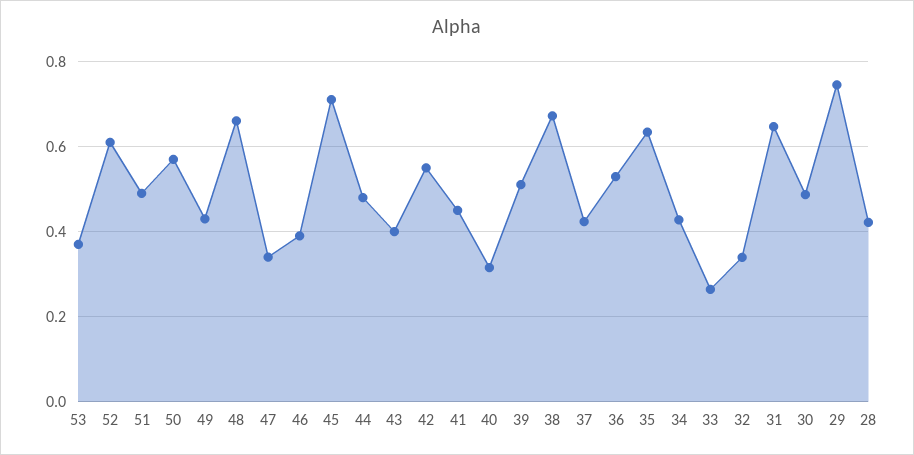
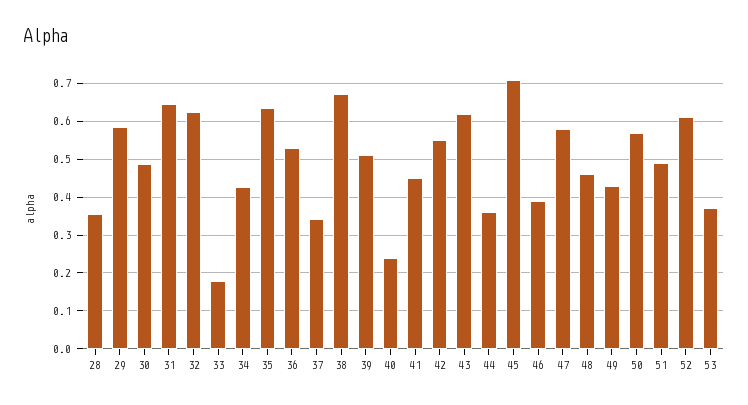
48: 0.66 -> 0.46
47: 0.34 -> 0.58
44: 0.48 -> 0.36
43: 0.4 -> 0.62
40: 0.32 -> 0.24
37: 0.42 -> 0.34
33: 0.26 -> 0.18
32: 0.34 -> 0.62
29: 0.74 -> 0.58
28: 0.42 -> 0.36

